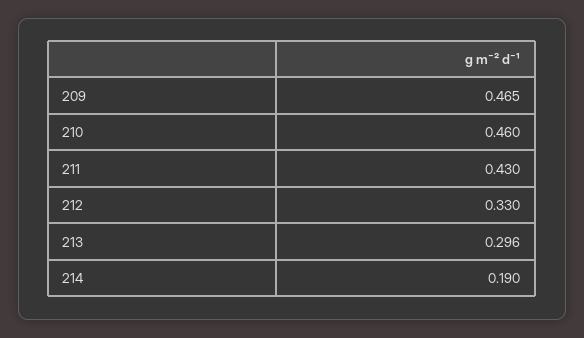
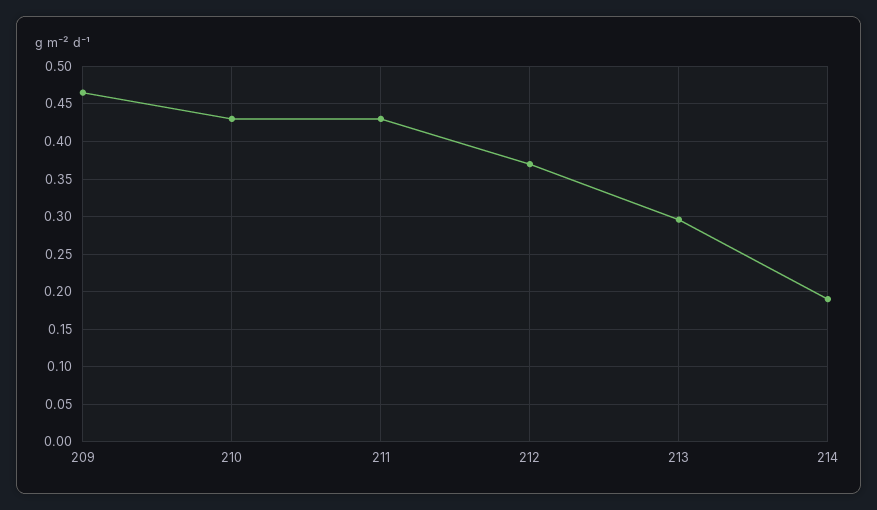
210: 0.46 -> 0.43
212: 0.33 -> 0.37

